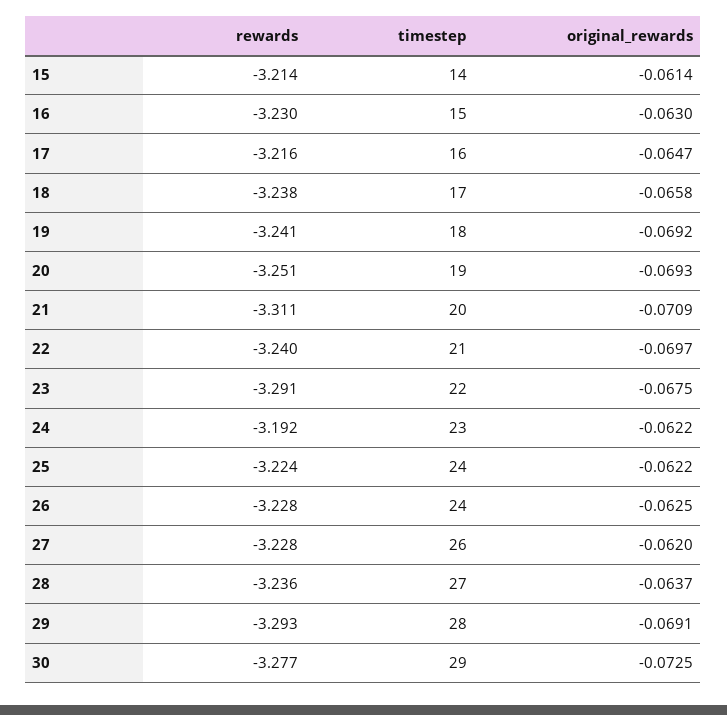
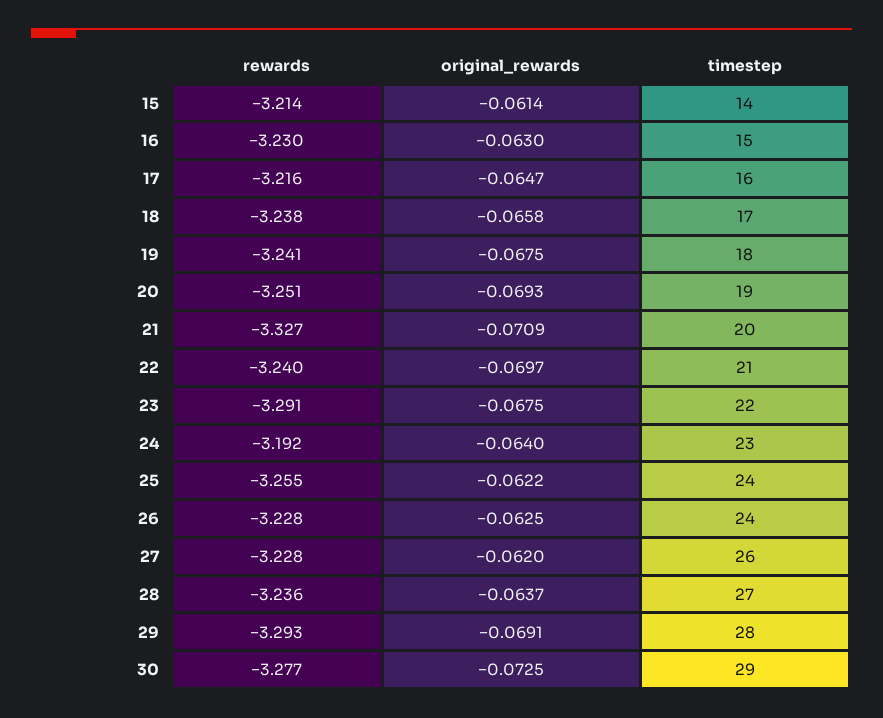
original_rewards, 19: -0.0692 -> -0.0675
rewards, 21: -3.311 -> -3.327
original_rewards, 24: -0.0622 -> -0.064
rewards, 25: -3.224 -> -3.255

